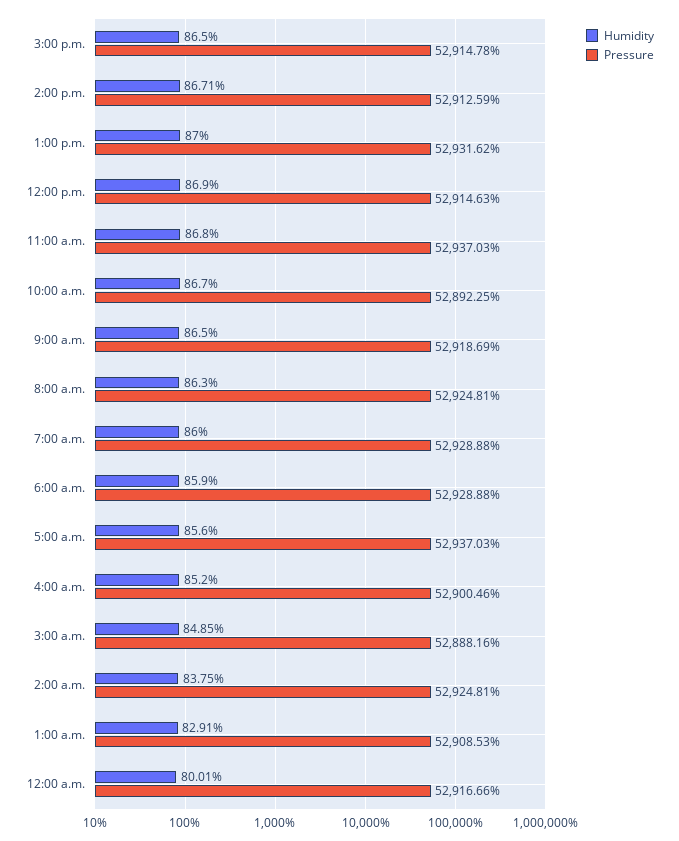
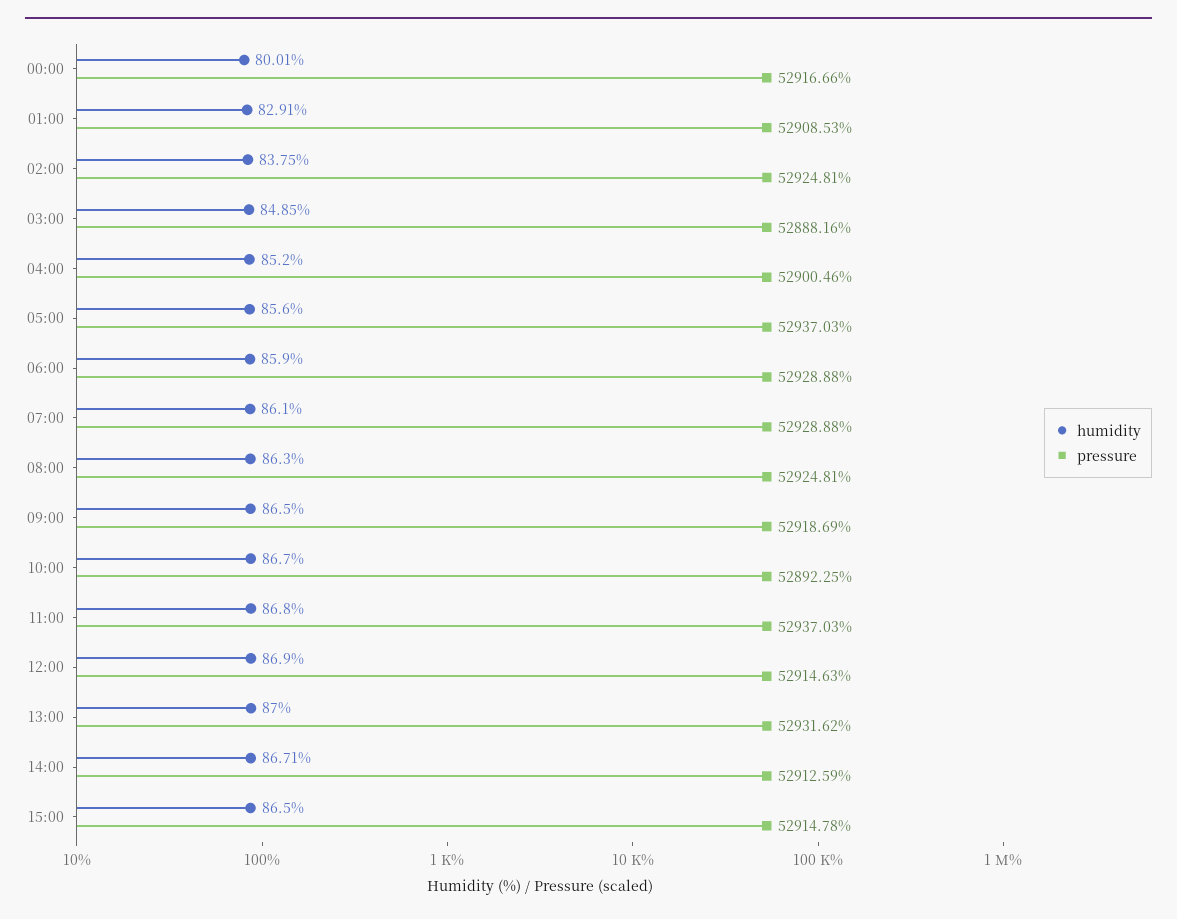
Humidity, 7:00 a.m.: 86 -> 86.1

